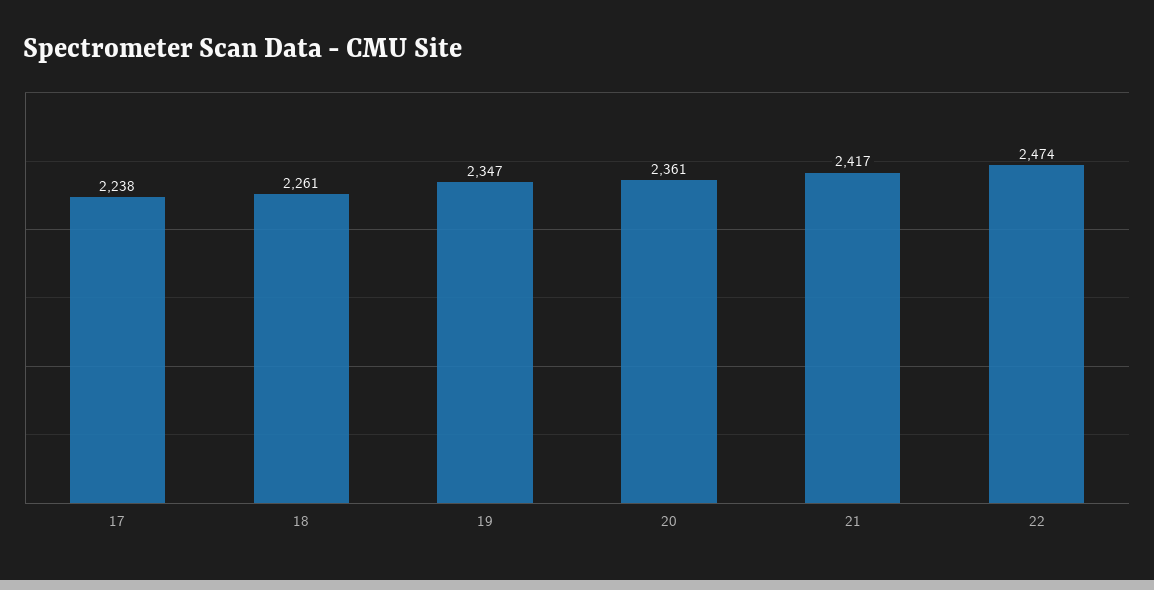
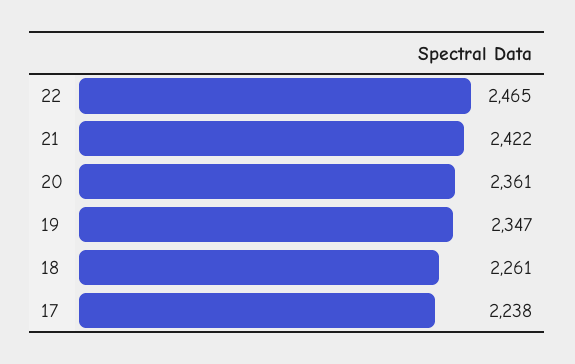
21: 2417 -> 2422
22: 2474 -> 2465

